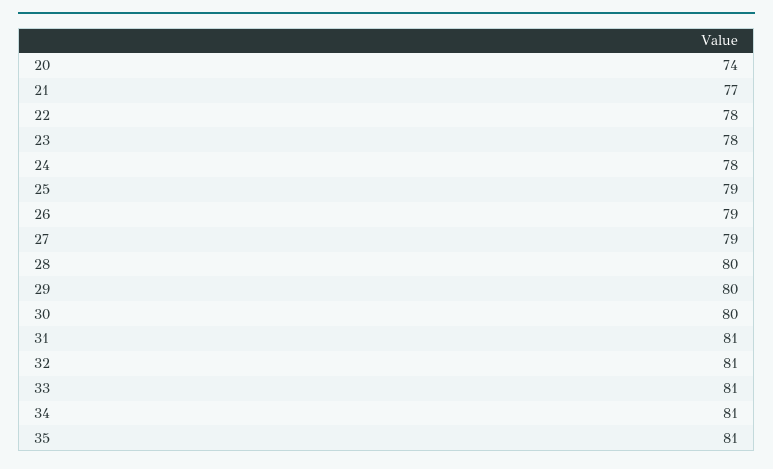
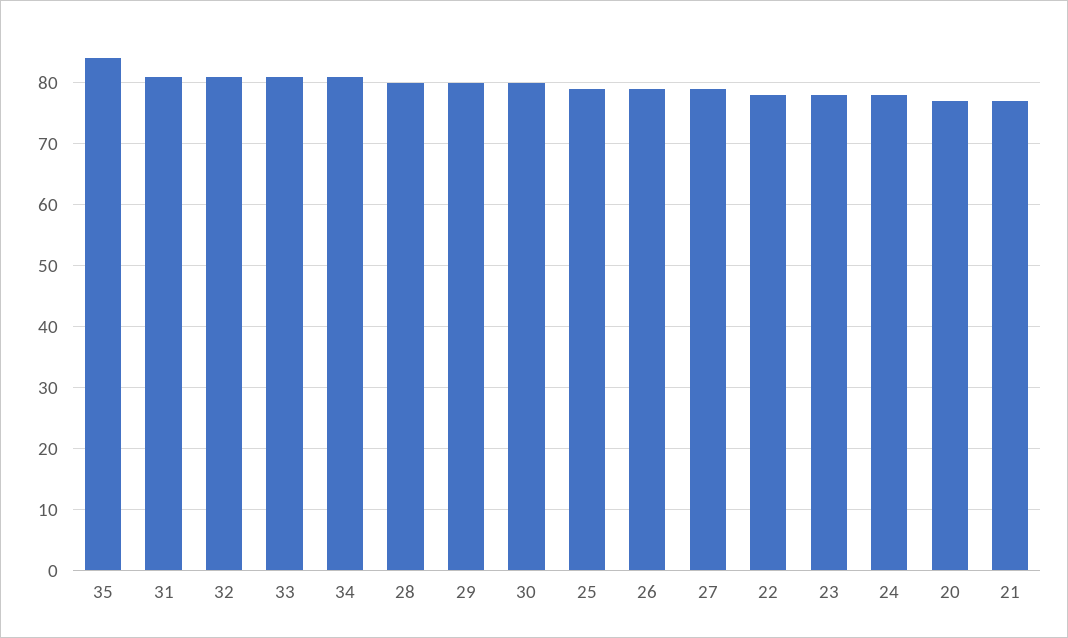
20: 74 -> 77
35: 81 -> 84

